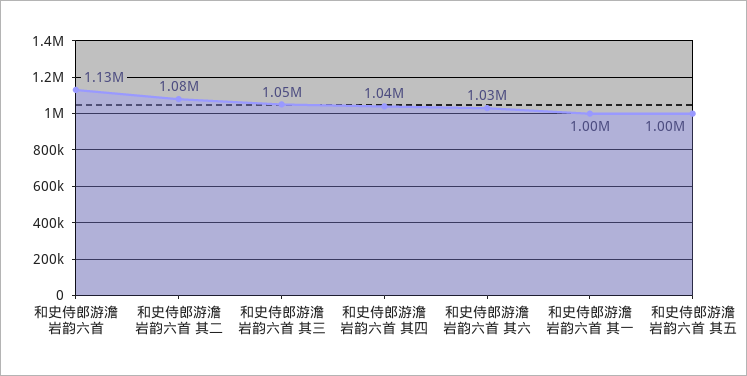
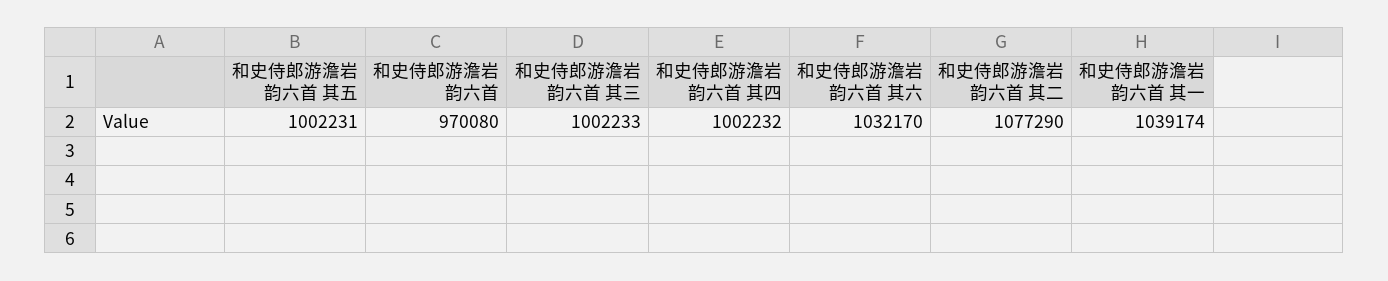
和史侍郎游澹岩韵六首: 1130000 -> 970080
和史侍郎游澹岩韵六首 其三: 1050000 -> 1002233
和史侍郎游澹岩韵六首 其四: 1040000 -> 1002232
和史侍郎游澹岩韵六首 其一: 1000000 -> 1039174

